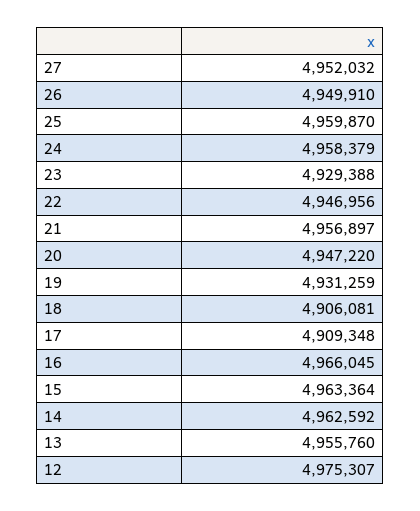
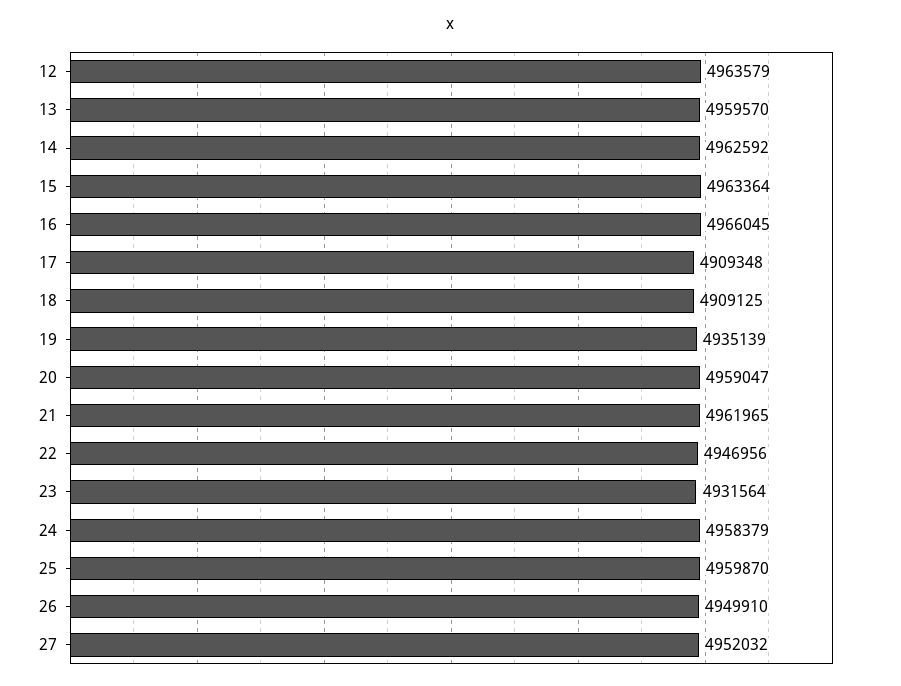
23: 4929388 -> 4931564
21: 4956897 -> 4961965
20: 4947220 -> 4959047
19: 4931259 -> 4935139
18: 4906081 -> 4909125
13: 4955760 -> 4959570
12: 4975307 -> 4963579

